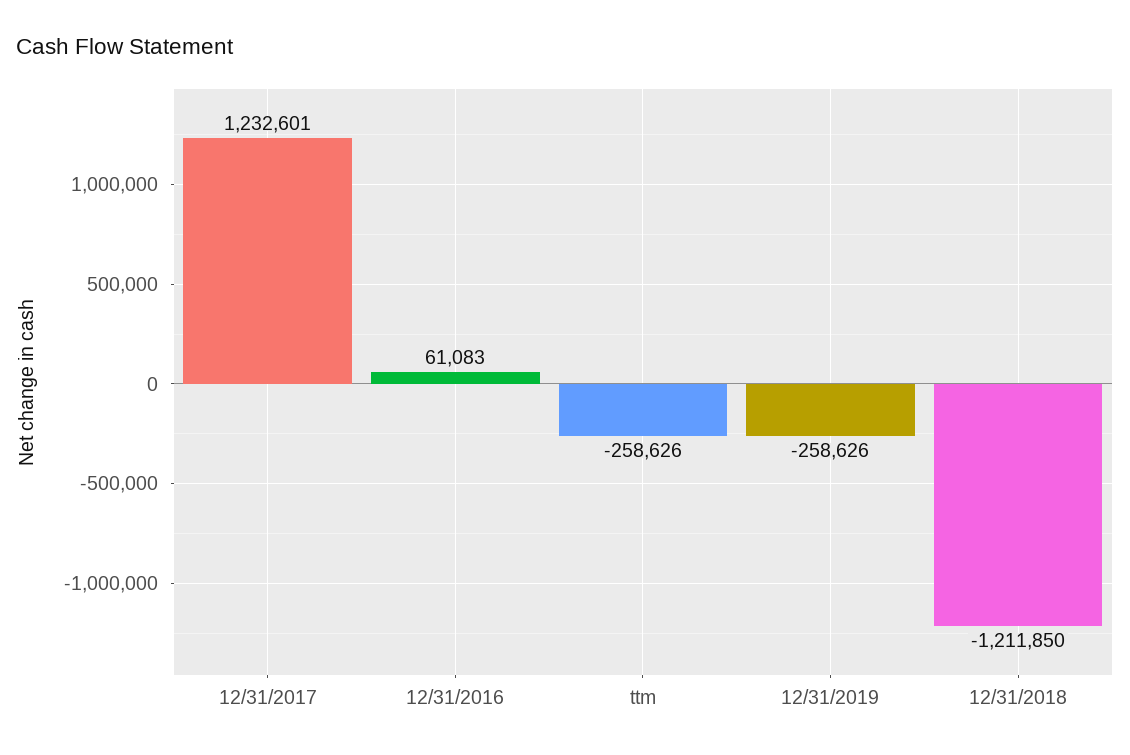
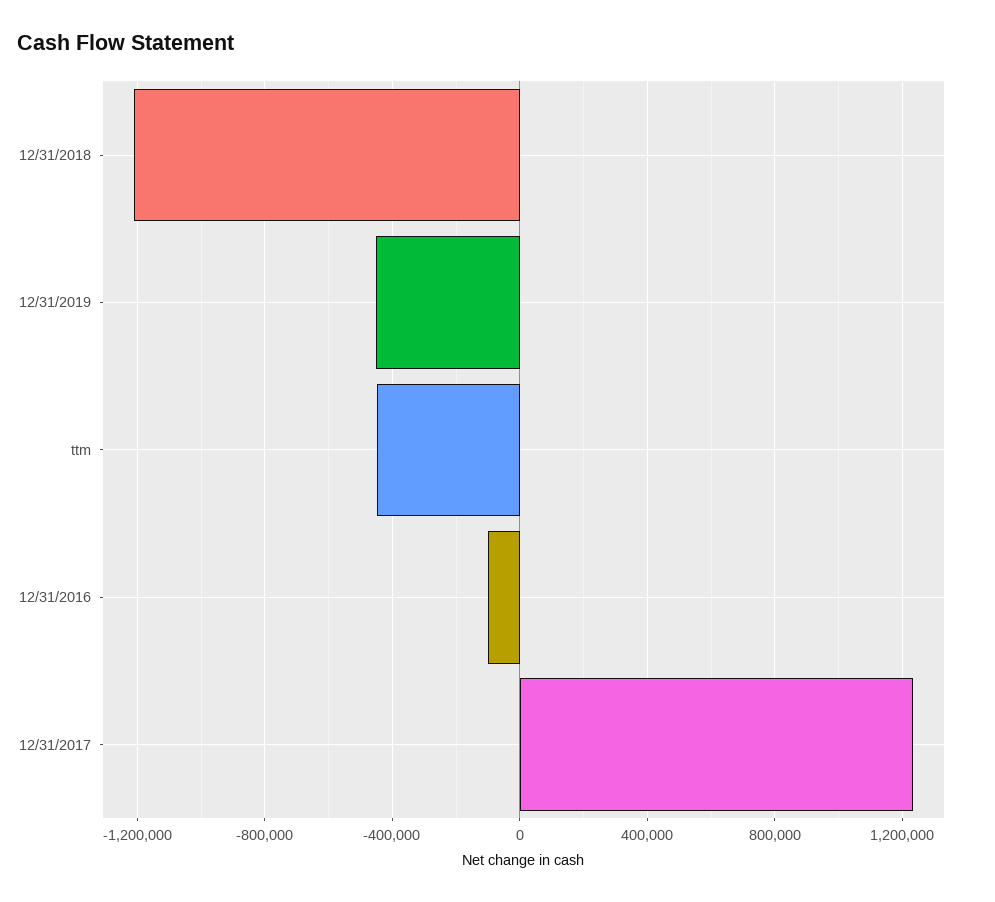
12/31/2016: 61083 -> -100000
ttm: -258626 -> -450000
12/31/2019: -258626 -> -450000

